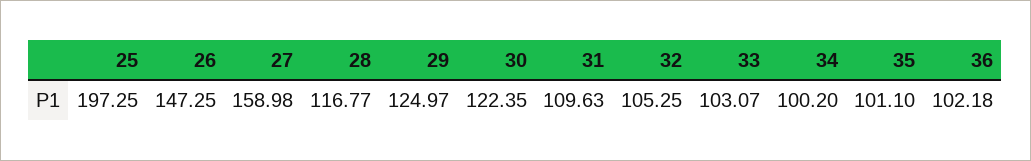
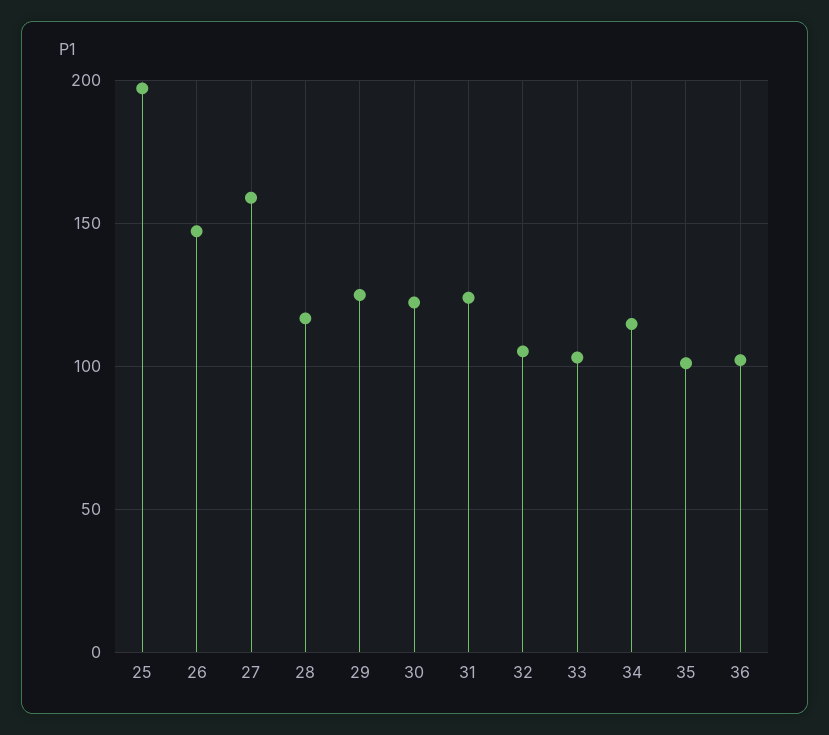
31: 109.63 -> 125
34: 100.2 -> 115

